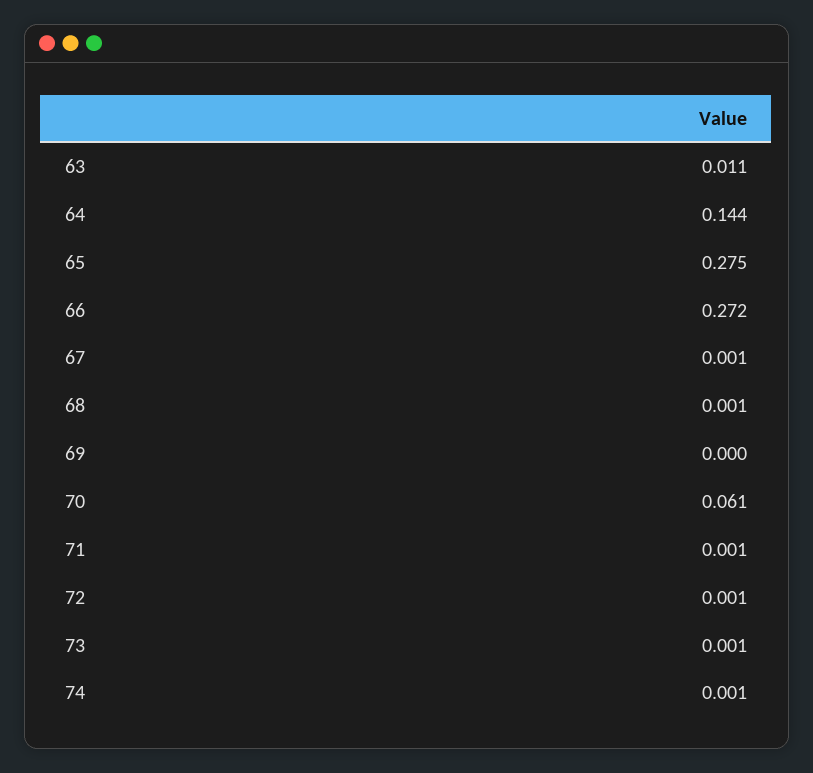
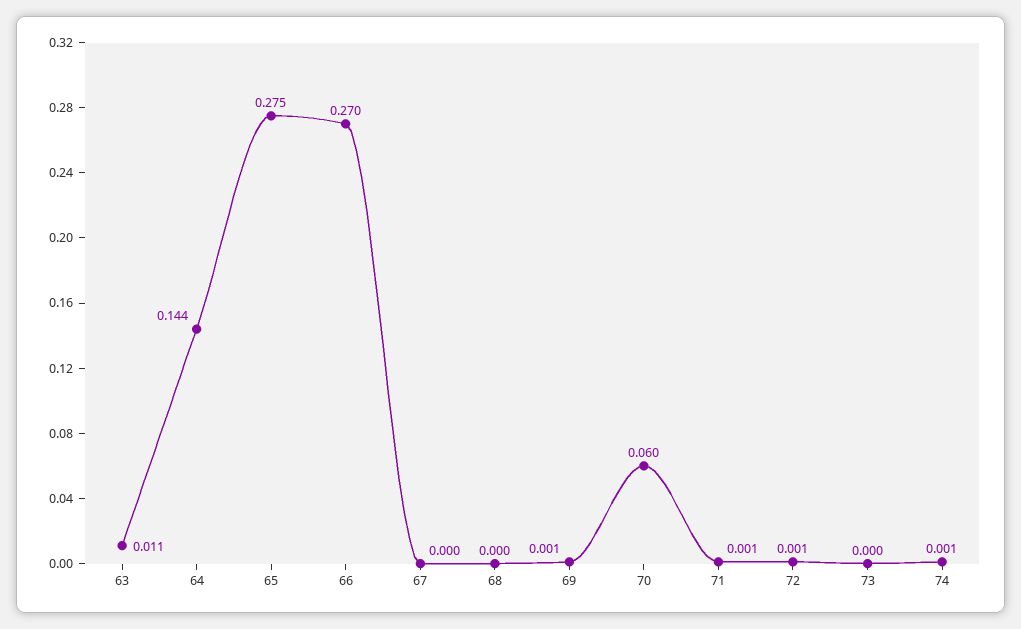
66: 0.272 -> 0.27
67: 0.001 -> 0
68: 0.001 -> 0
69: 0 -> 0.001
70: 0.061 -> 0.06
73: 0.001 -> 0

